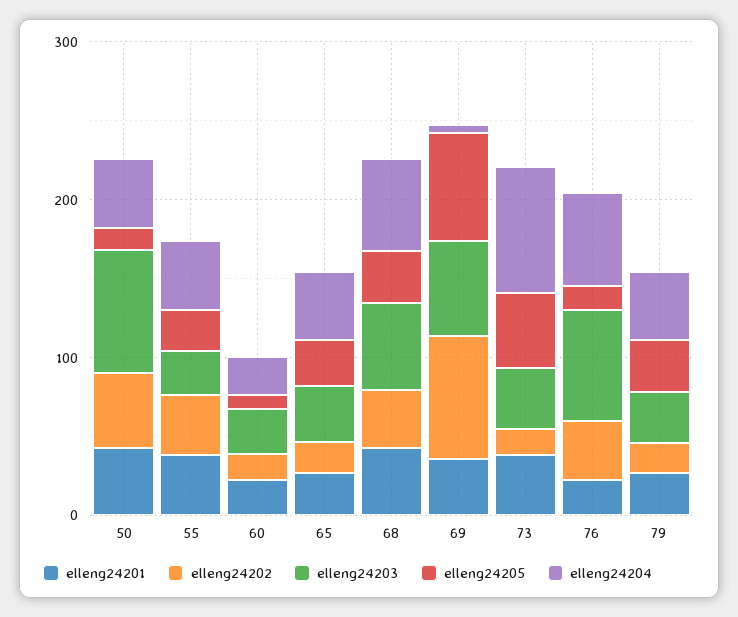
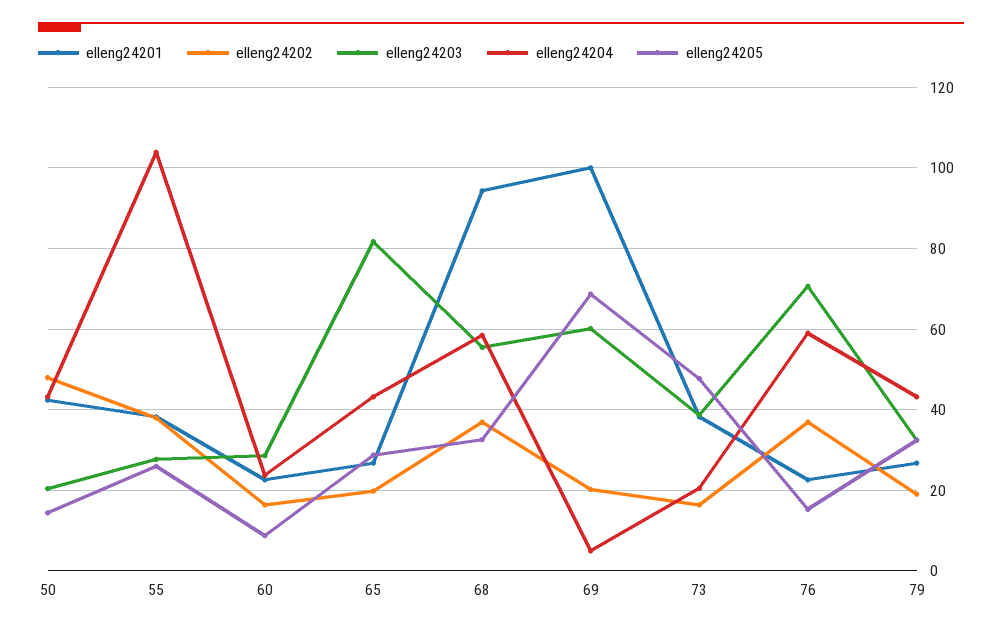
elleng24203, 50: 80 -> 20
elleng24204, 55: 40 -> 104
elleng24203, 65: 40 -> 82
elleng24201, 68: 40 -> 94
elleng24201, 69: 40 -> 100
elleng24202, 69: 80 -> 20
elleng24204, 73: 80 -> 20

